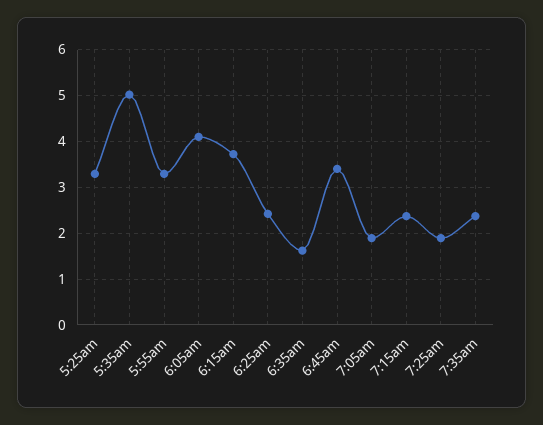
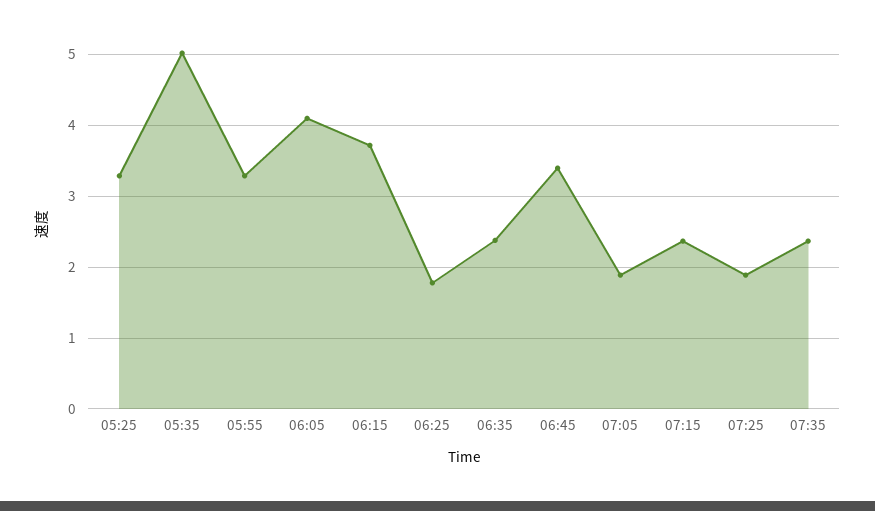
6:25am: 2.4 -> 1.8
6:35am: 1.6 -> 2.4

